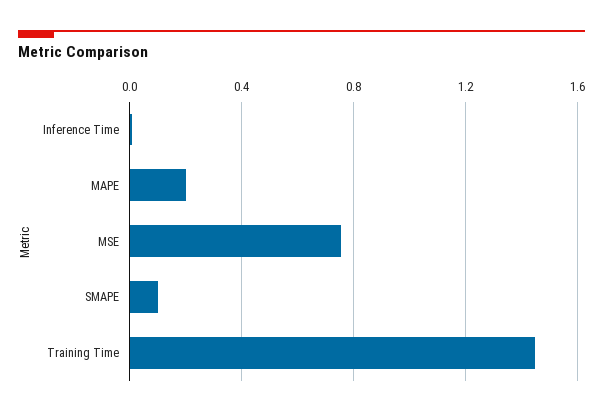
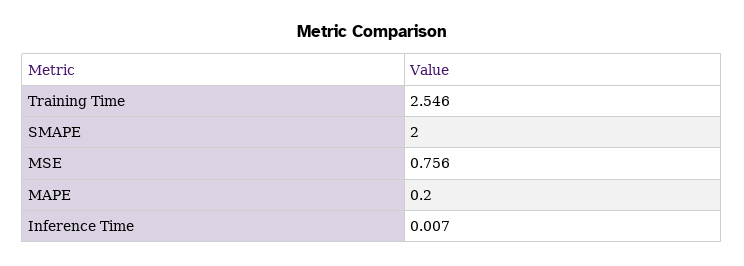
SMAPE: 0.1 -> 2
Training Time: 1.45 -> 2.546

